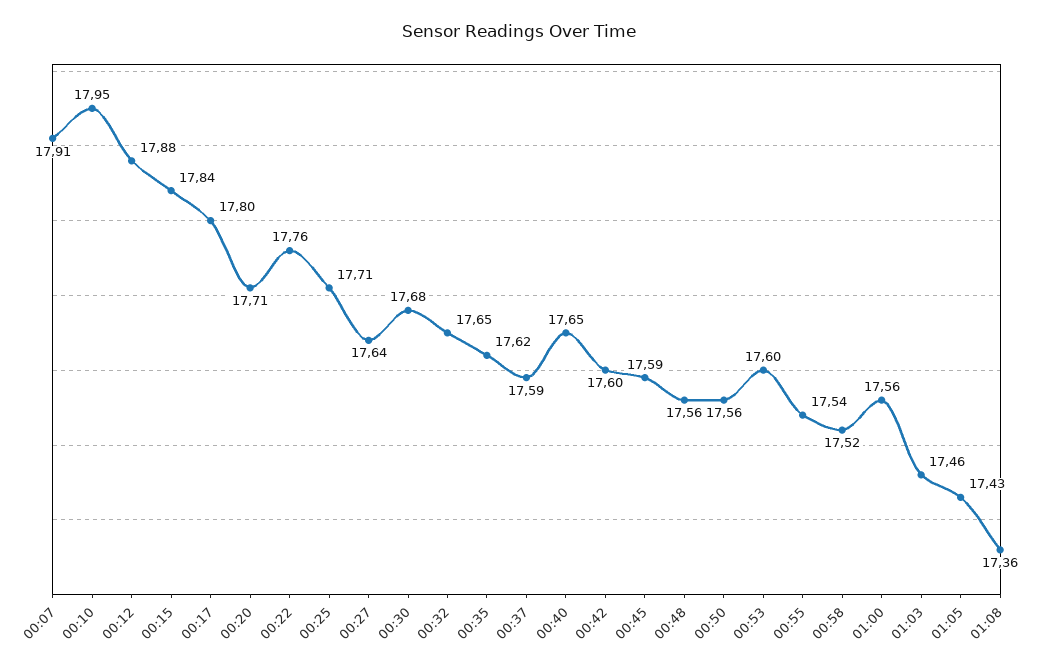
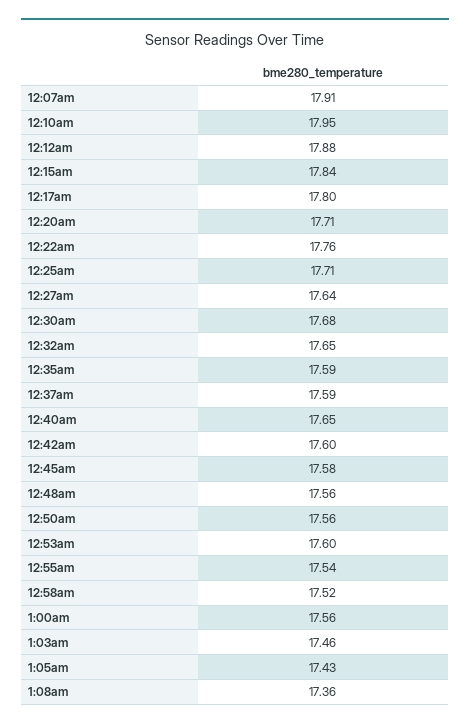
00:35: 17.62 -> 17.59
00:45: 17.59 -> 17.58

